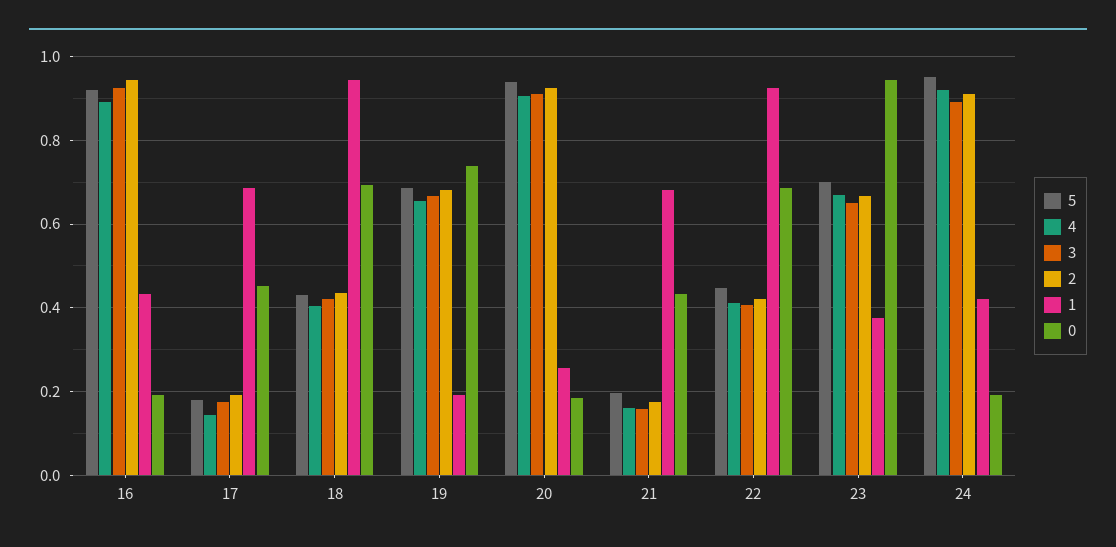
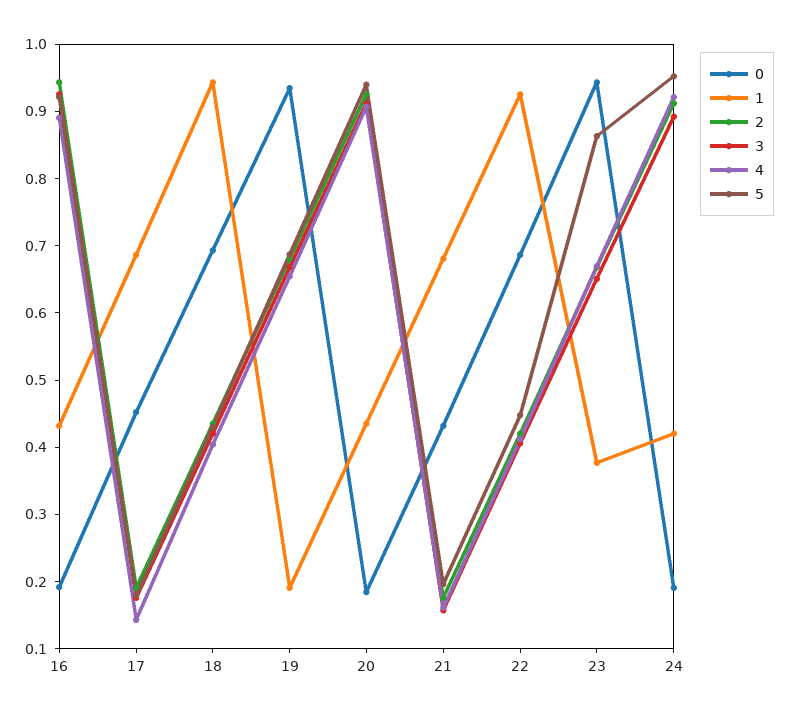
0, 19: 0.74 -> 0.94
1, 20: 0.26 -> 0.44
5, 23: 0.7 -> 0.86

